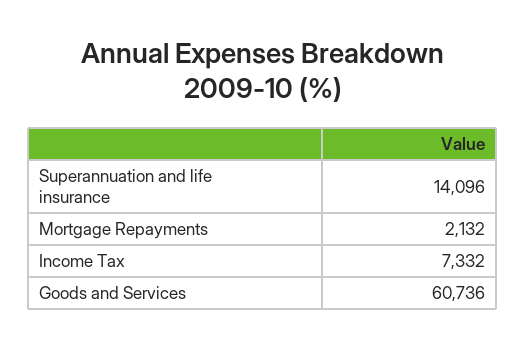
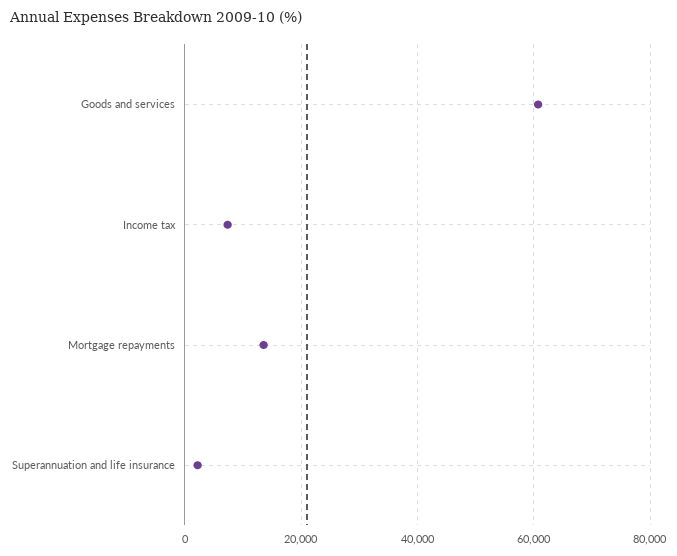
Superannuation and life insurance: 14096 -> 2000
Mortgage Repayments: 2132 -> 14000

